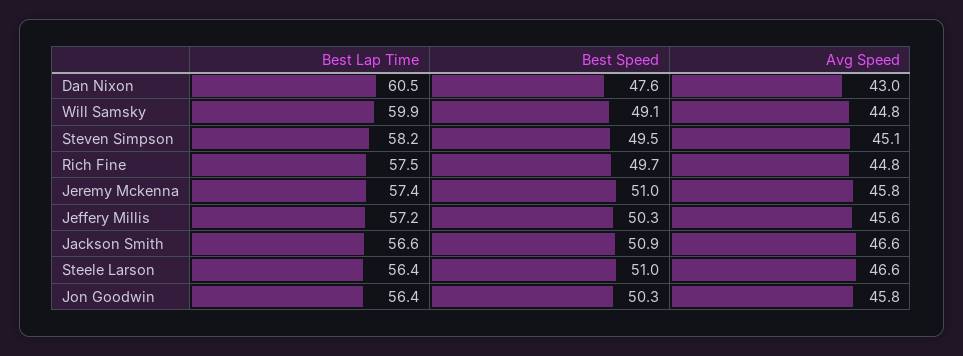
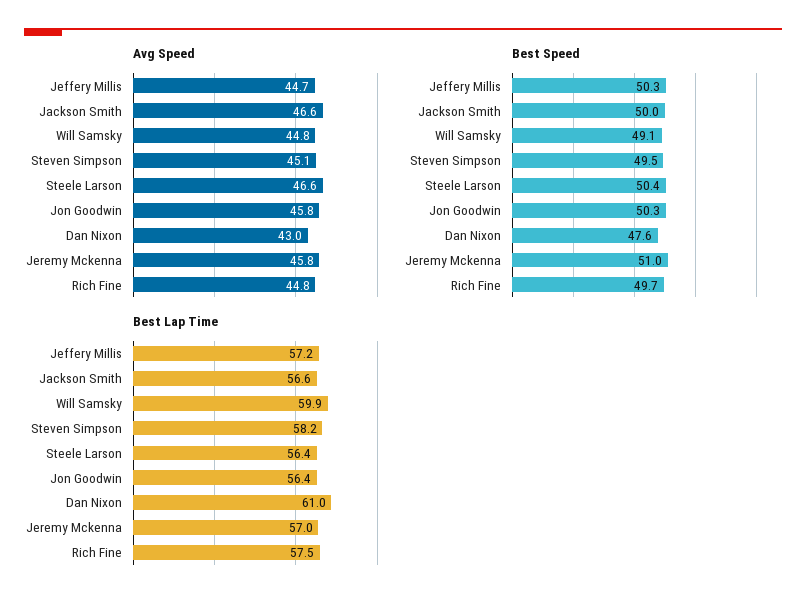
Best Lap Time, Dan Nixon: 60.5 -> 61
Best Lap Time, Jeremy Mckenna: 57.4 -> 57
Avg Speed, Jeffery Millis: 45.6 -> 44.7
Best Speed, Jackson Smith: 50.9 -> 50
Best Speed, Steele Larson: 51 -> 50.4

